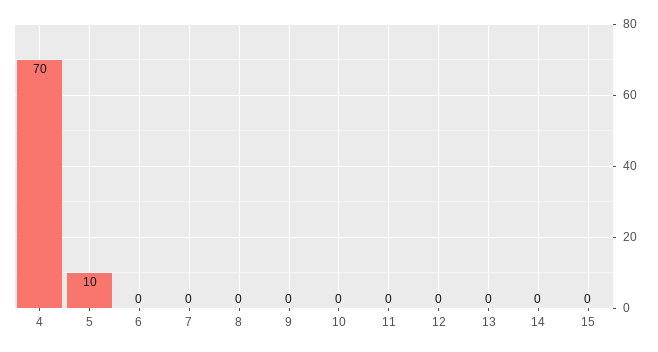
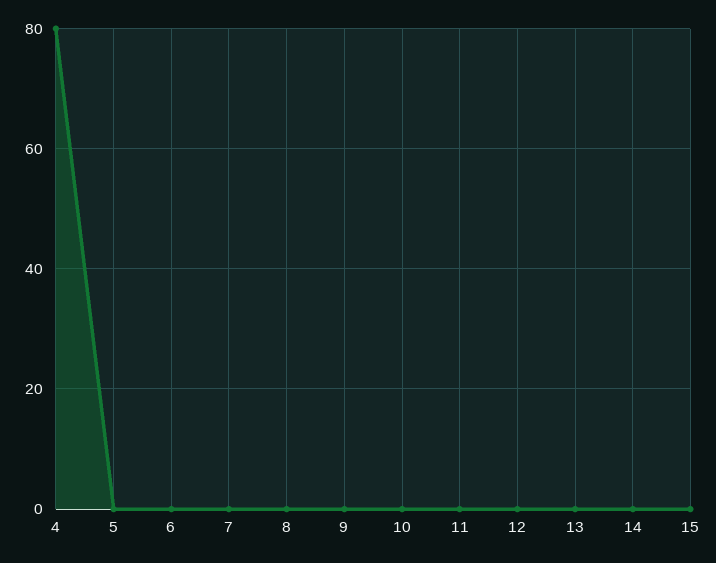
4: 70 -> 80
5: 10 -> 0

